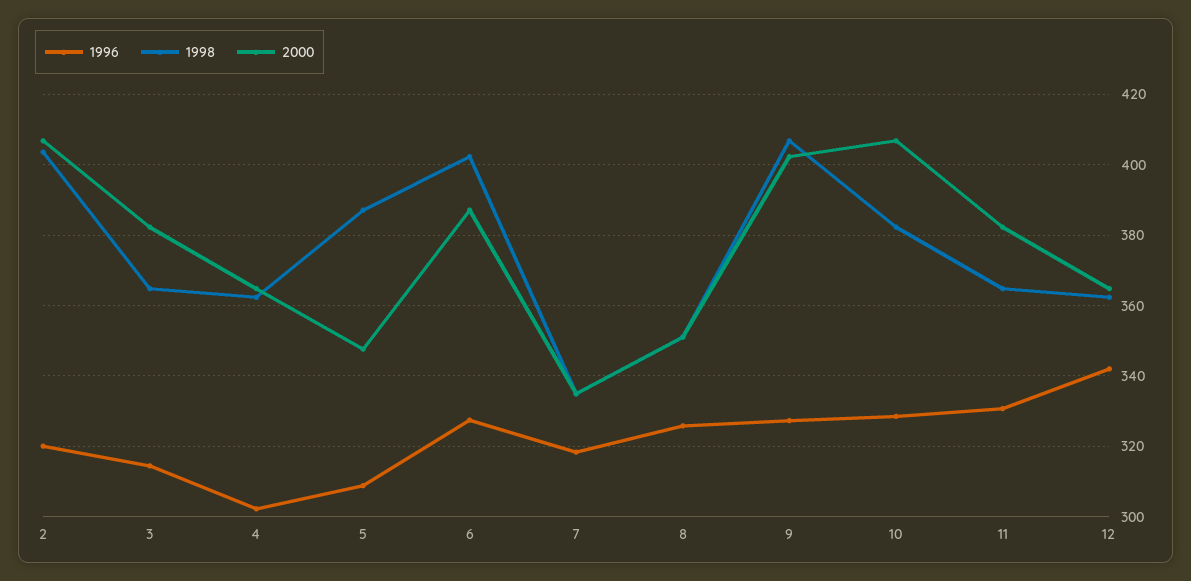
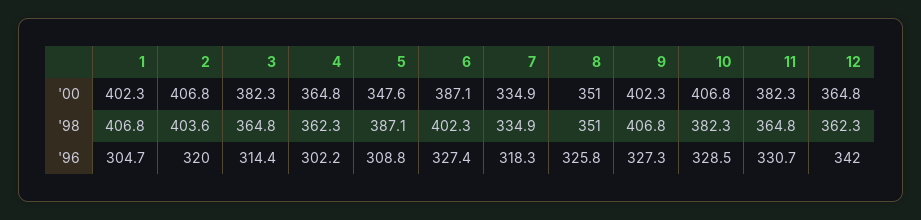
2000, 1: none -> 402.3
1998, 1: none -> 406.8
1996, 1: none -> 304.7

